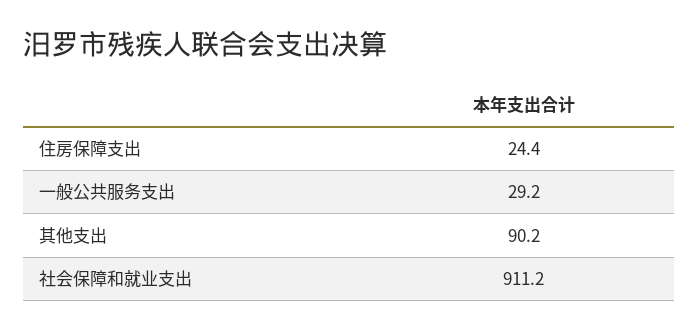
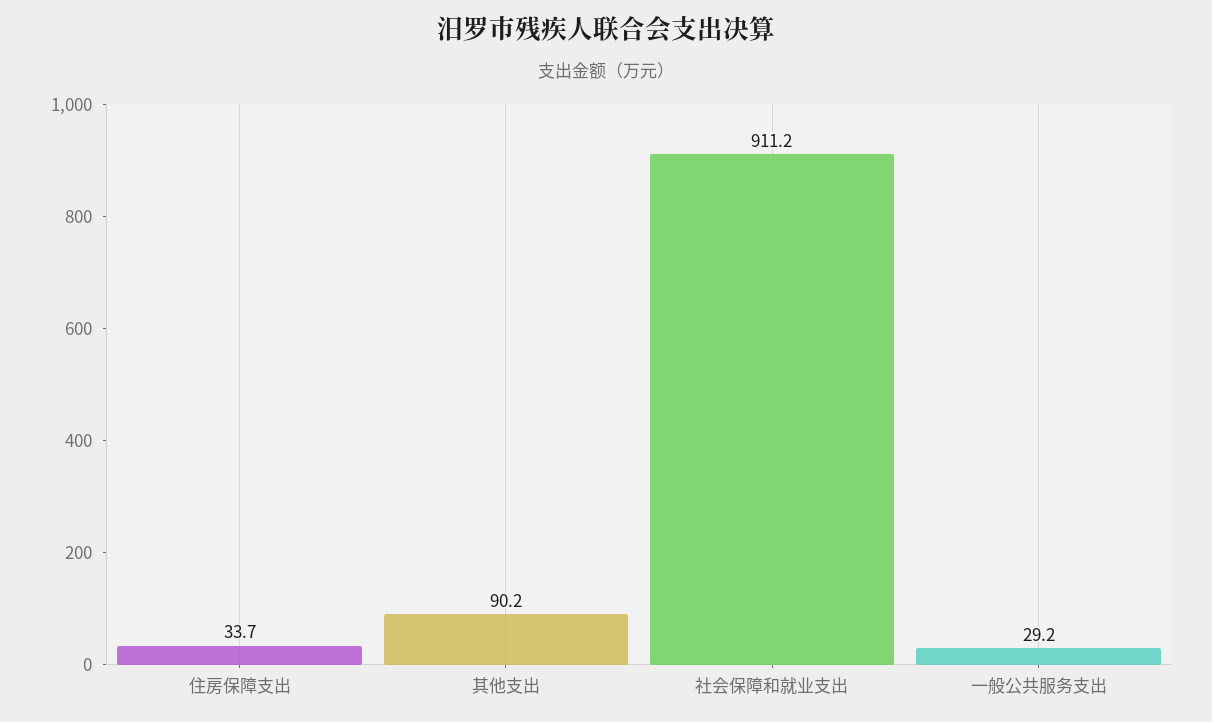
住房保障支出: 24.4 -> 33.7

